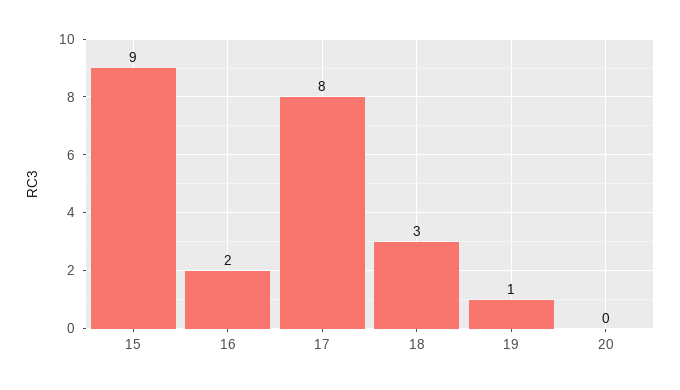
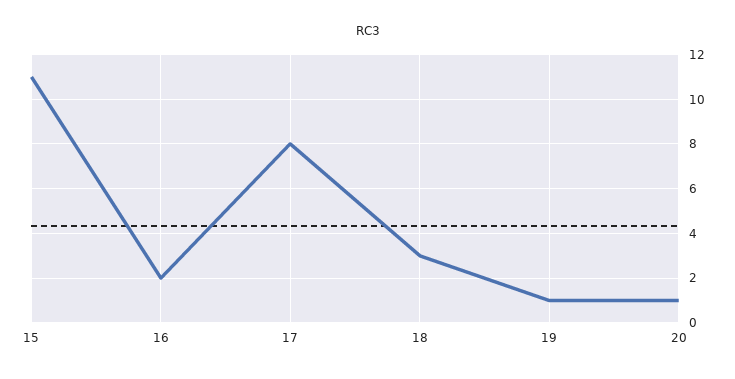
15: 9 -> 11
20: 0 -> 1

